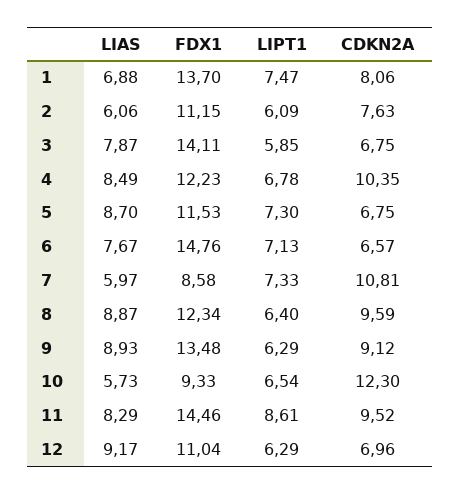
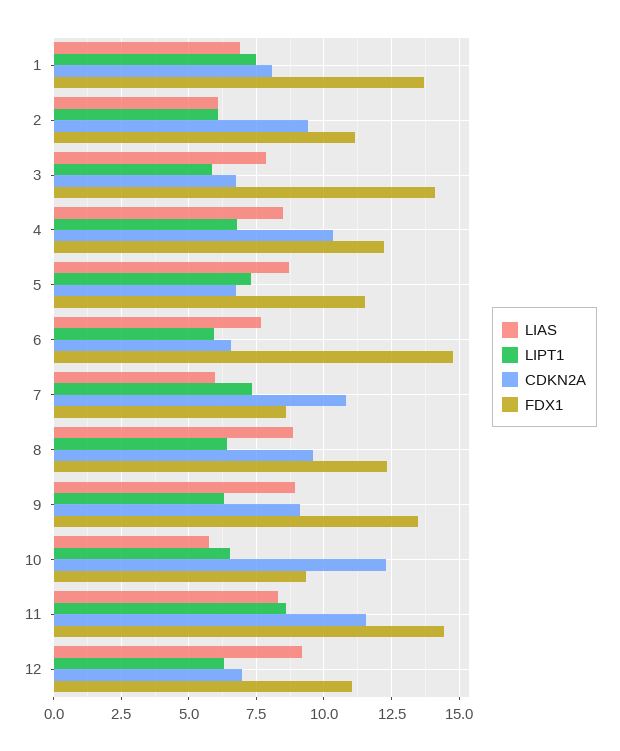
CDKN2A, 2: 7.63 -> 9.5
LIPT1, 6: 7.13 -> 6
CDKN2A, 11: 9.52 -> 11.5

